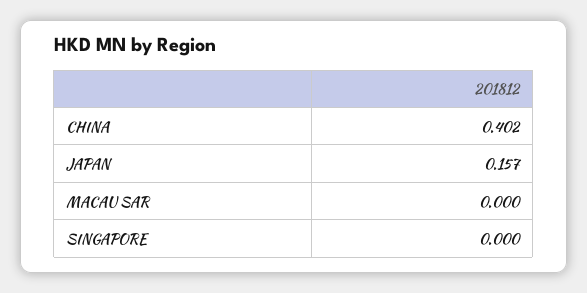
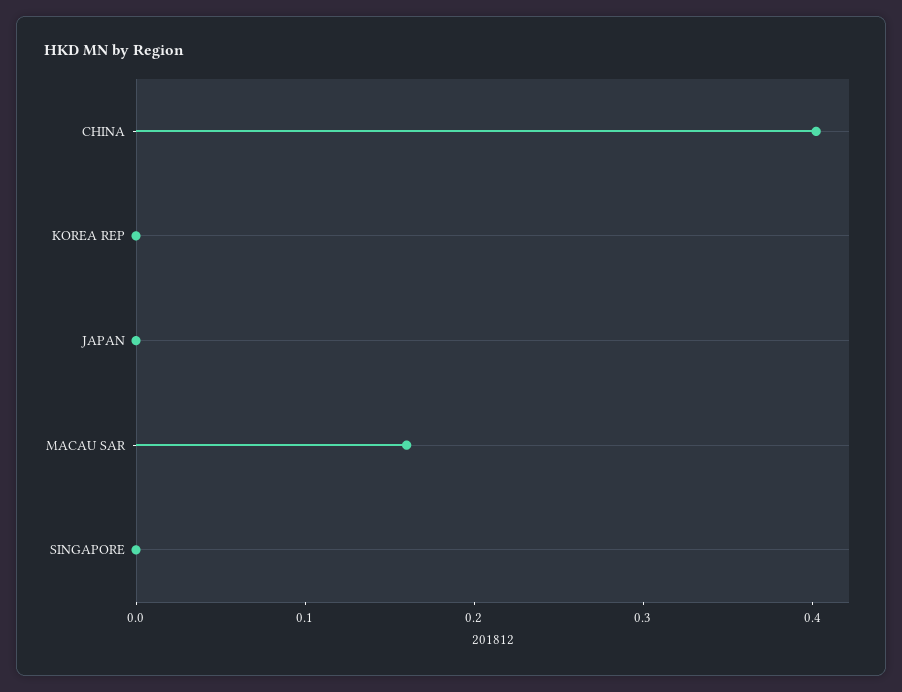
JAPAN: 0.157 -> 0
MACAU SAR: 0 -> 0.16
KOREA REP: none -> 0

